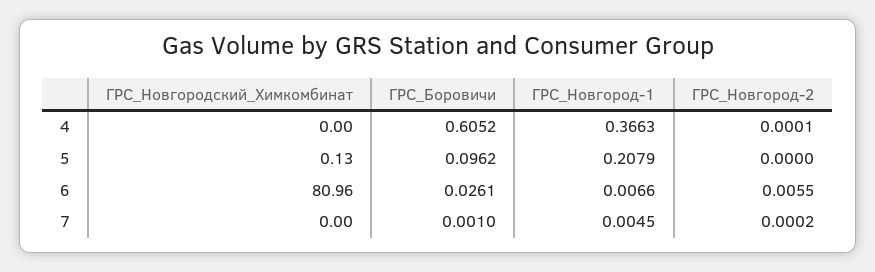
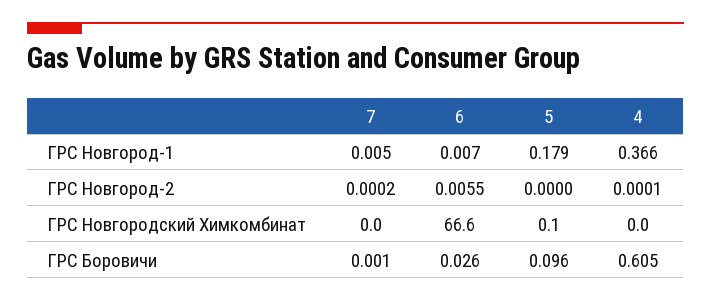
ГРС_Новгород-1, 5: 0.2079 -> 0.179
ГРС_Новгородский_Химкомбинат, 6: 80.96 -> 66.6

